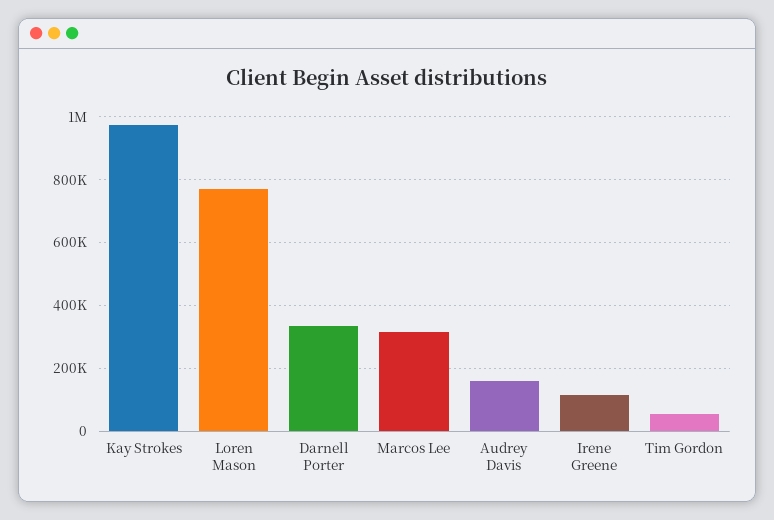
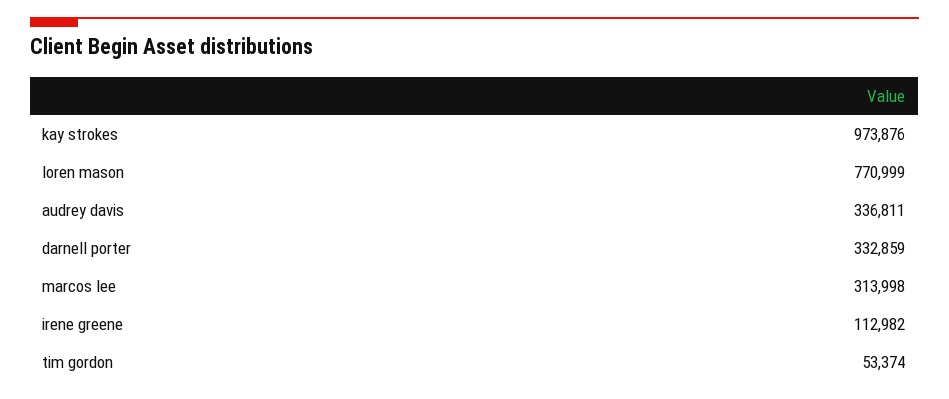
Audrey Davis: 160000 -> 336811

